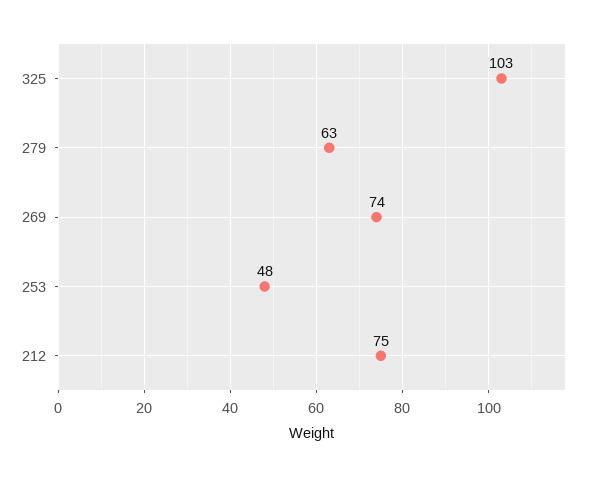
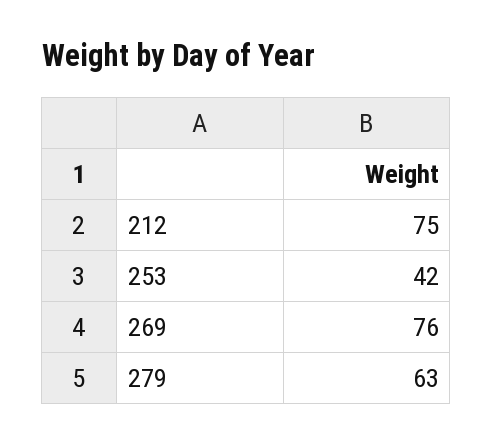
325: 103 -> none
269: 74 -> 76
253: 48 -> 42

